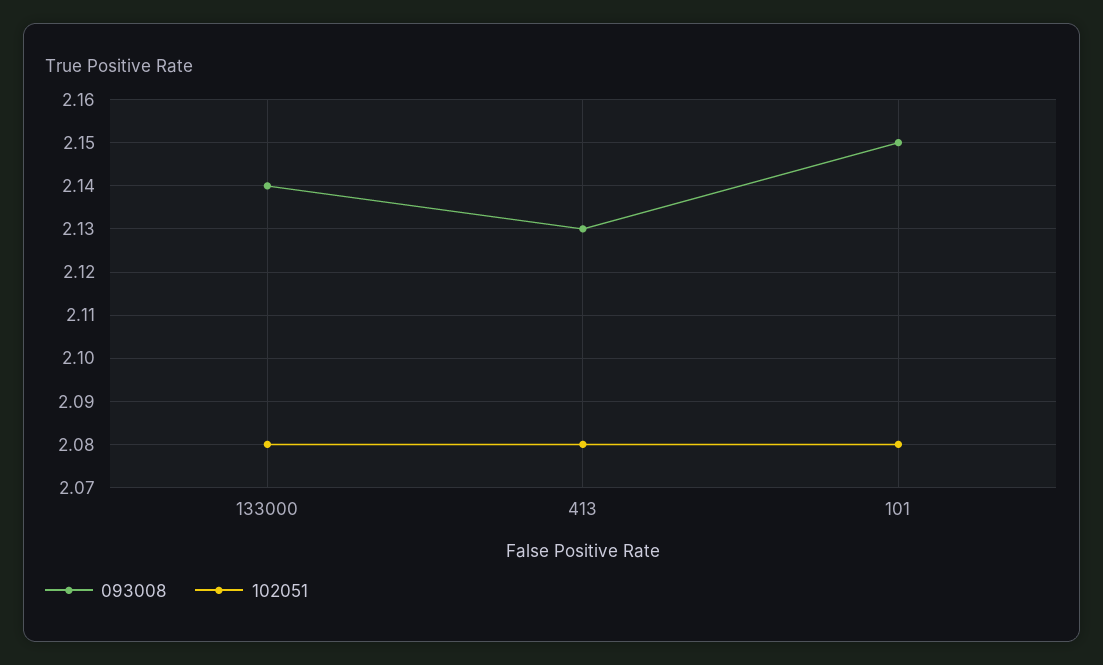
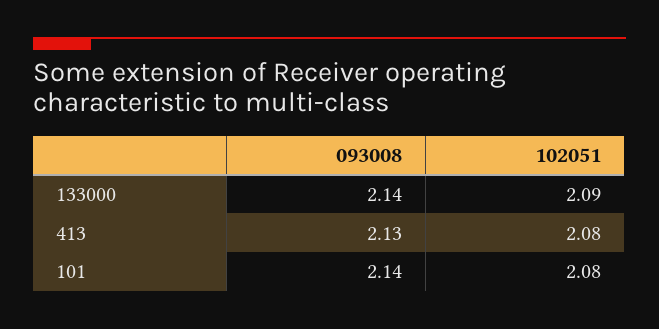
102051, 133000: 2.08 -> 2.09
093008, 101: 2.15 -> 2.14

